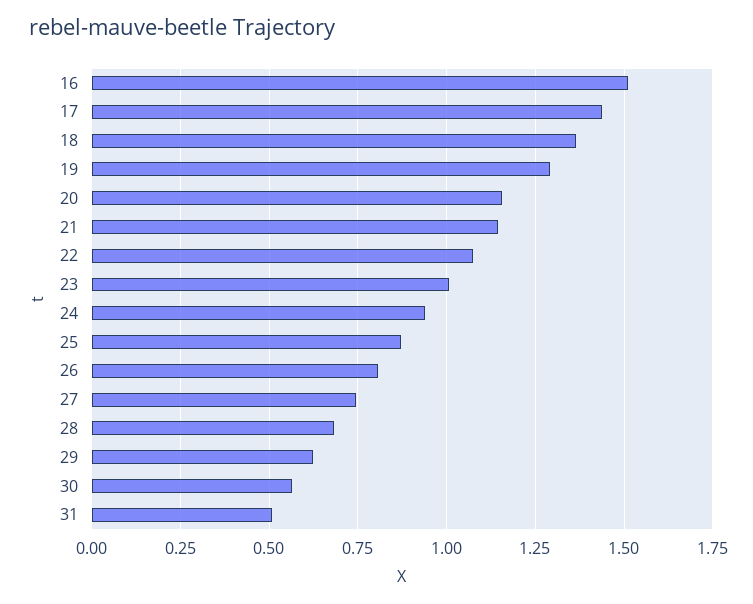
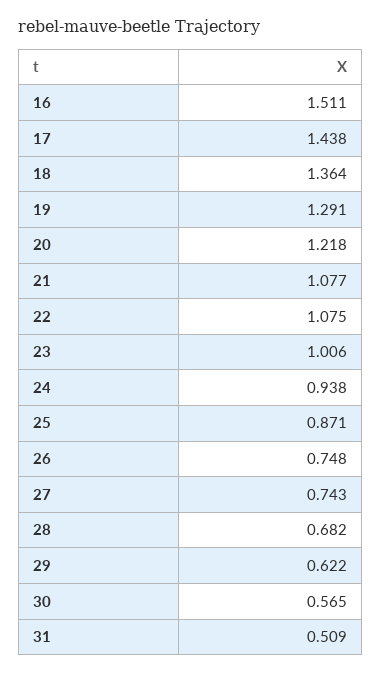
20: 1.15 -> 1.218
21: 1.15 -> 1.077
26: 0.8 -> 0.748

